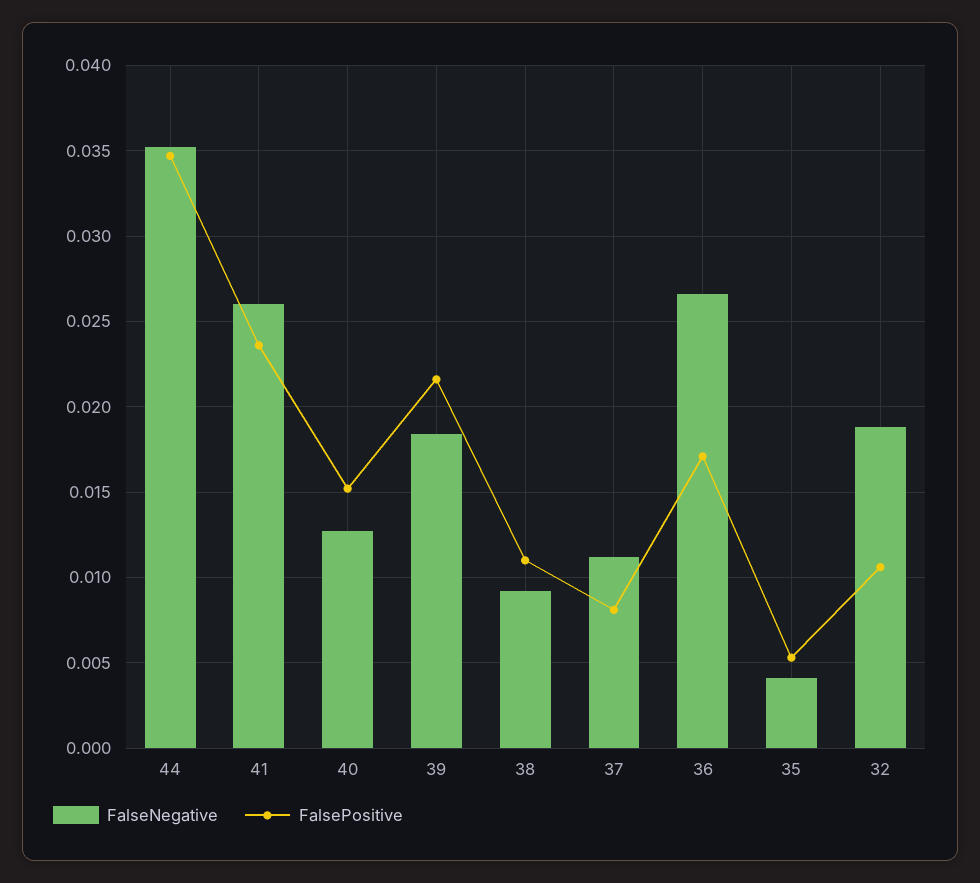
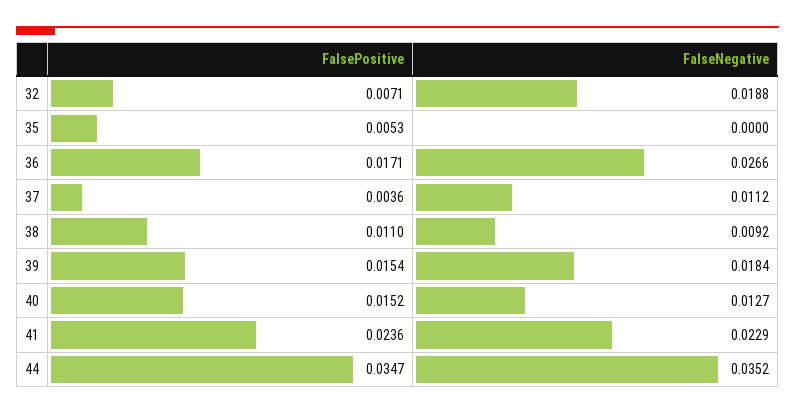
FalseNegative, 41: 0.026 -> 0.0229
FalsePositive, 39: 0.0215 -> 0.0154
FalsePositive, 37: 0.008 -> 0.0036
FalseNegative, 35: 0.004 -> 0
FalsePositive, 32: 0.0105 -> 0.0071

